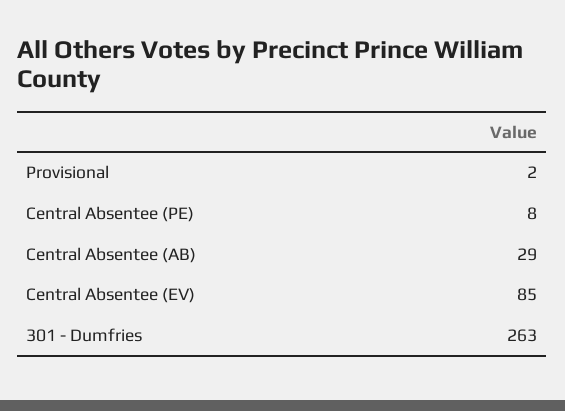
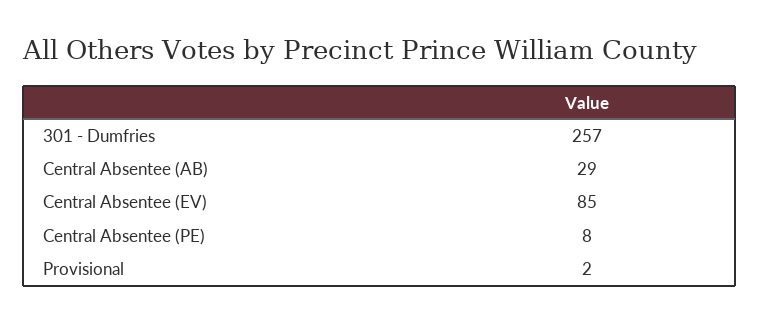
301 - Dumfries: 263 -> 257

